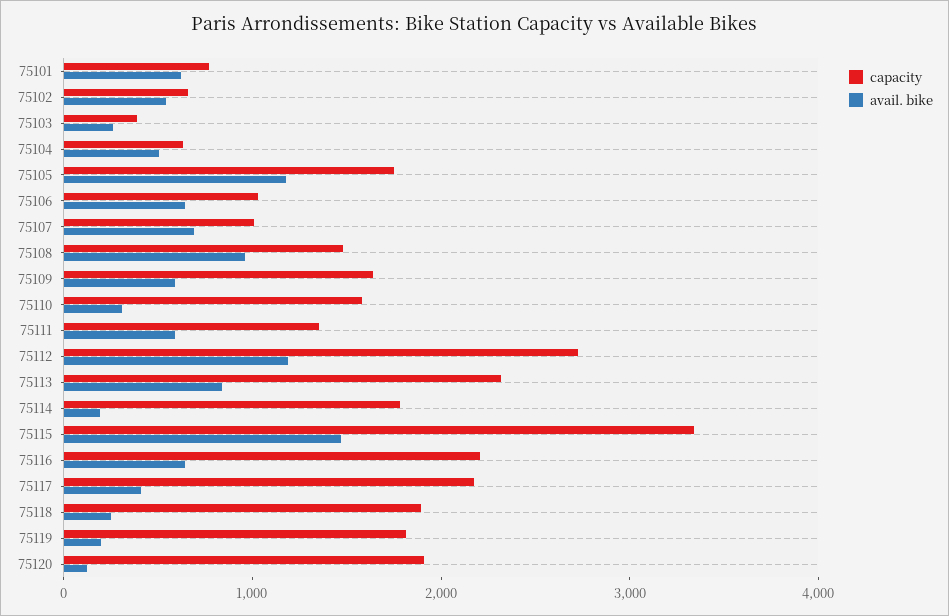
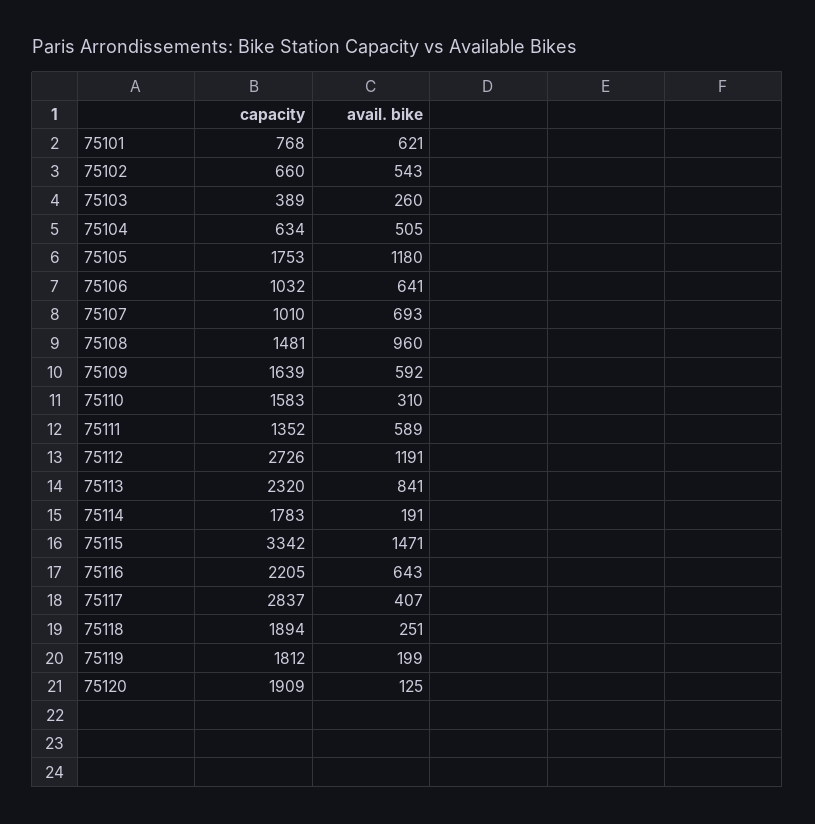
capacity, 75117: 2200 -> 2837

